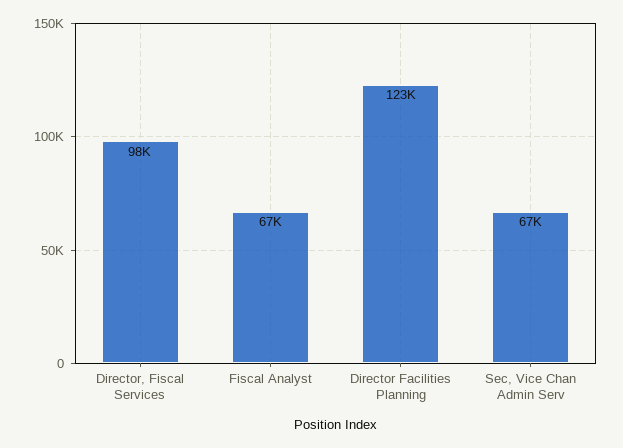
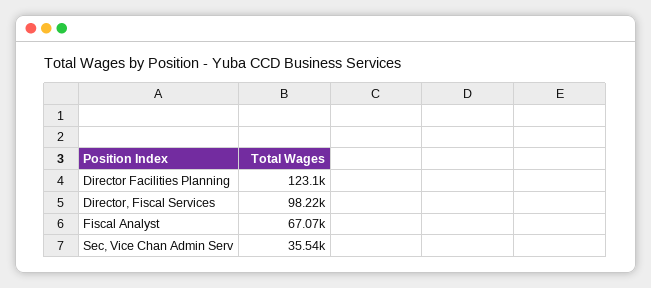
Sec, Vice Chan Admin Serv: 67000 -> 35540

